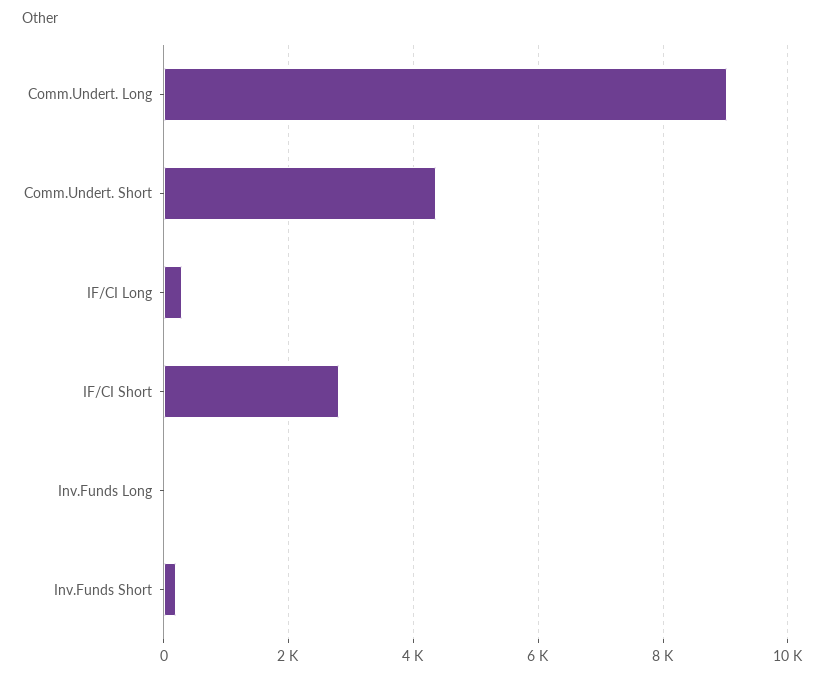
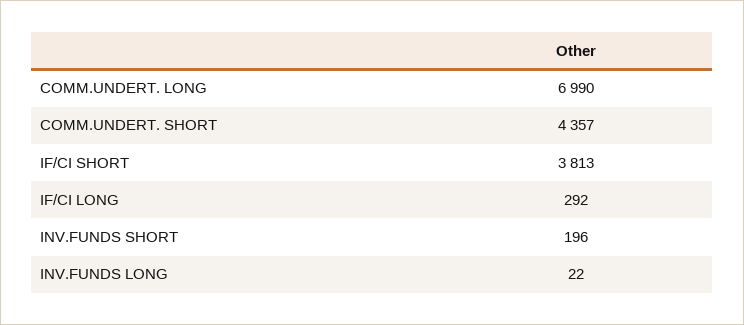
Comm.Undert. Long: 9000 -> 6990
IF/CI Short: 2800 -> 3813

